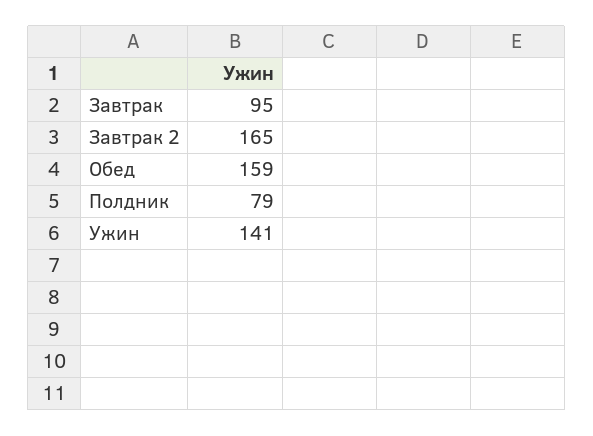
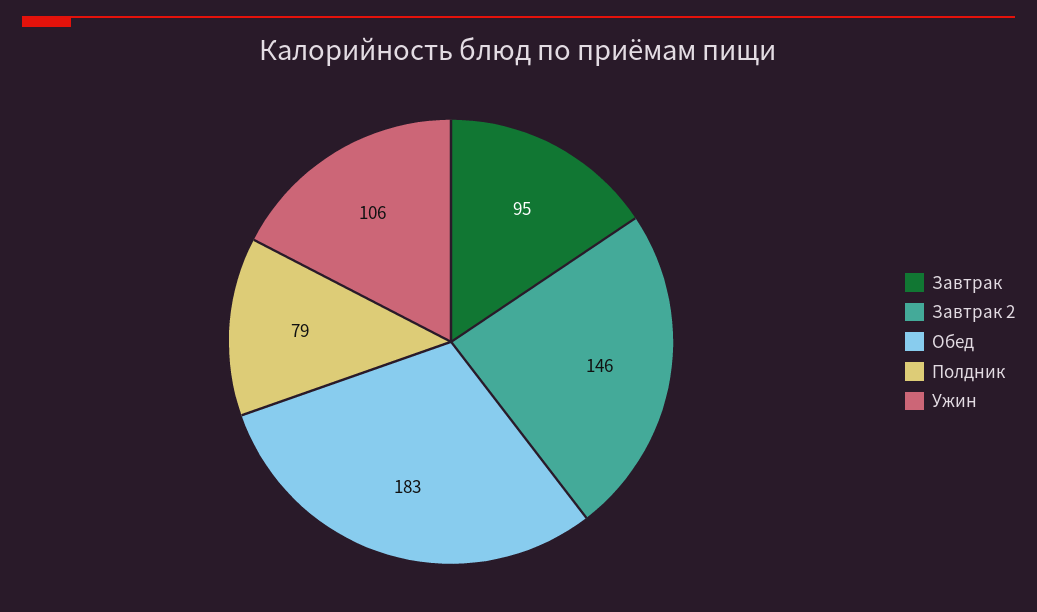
Завтрак 2: 165 -> 146
Обед: 159 -> 183
Ужин: 141 -> 106

